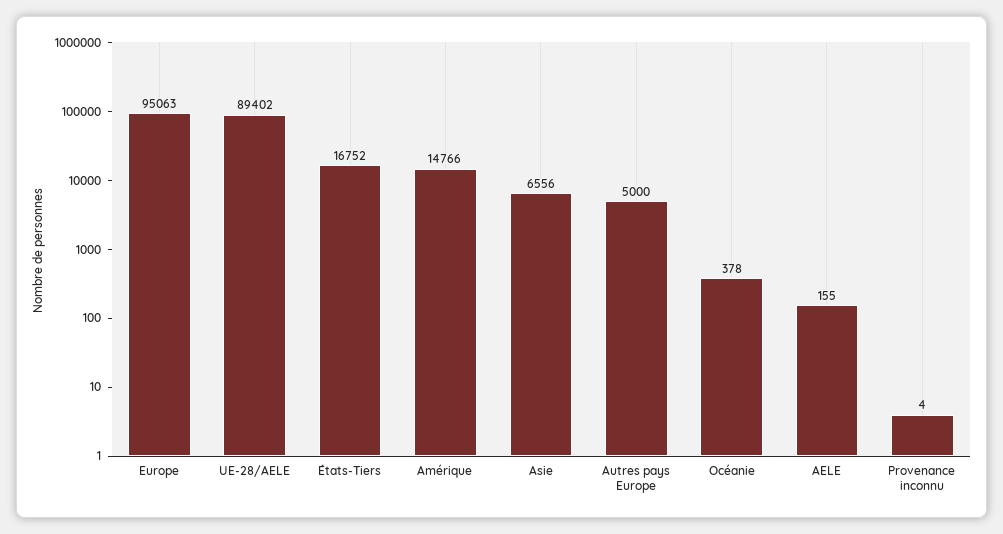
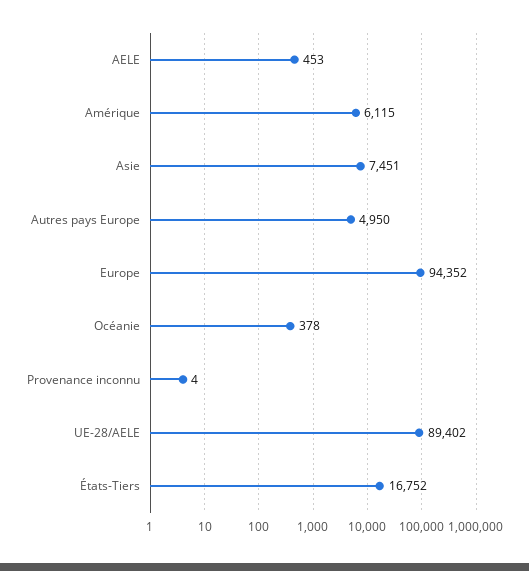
Europe: 95063 -> 94352
Amérique: 14766 -> 6115
Asie: 6556 -> 7451
Autres pays Europe: 5000 -> 4950
AELE: 155 -> 453

